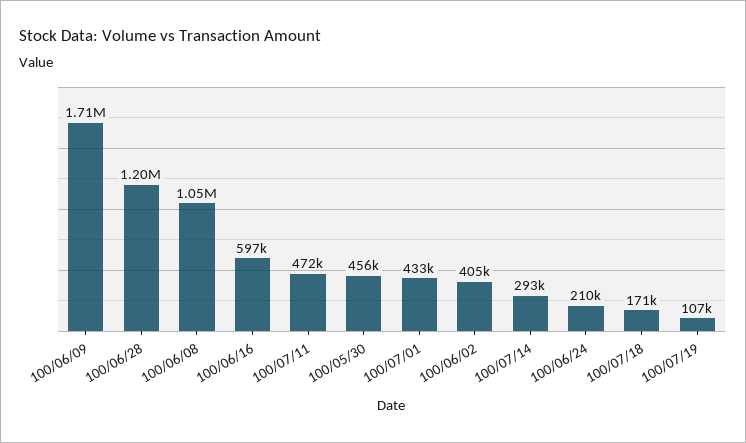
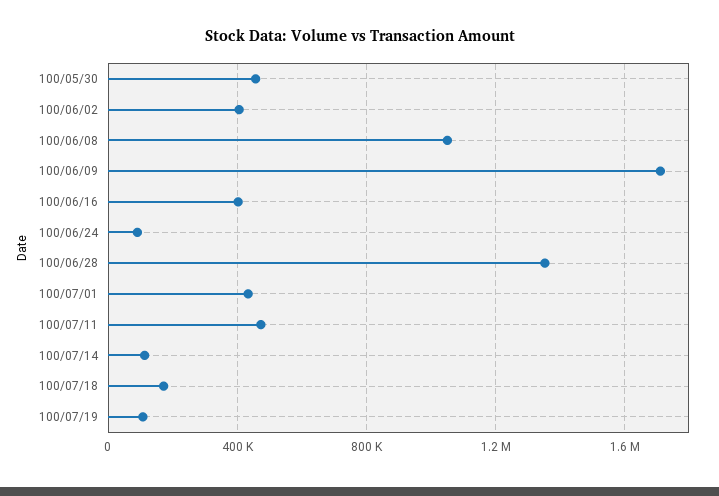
100/06/28: 1200000 -> 1350000
100/06/16: 597000 -> 400000
100/07/14: 293000 -> 100000
100/06/24: 210000 -> 100000

